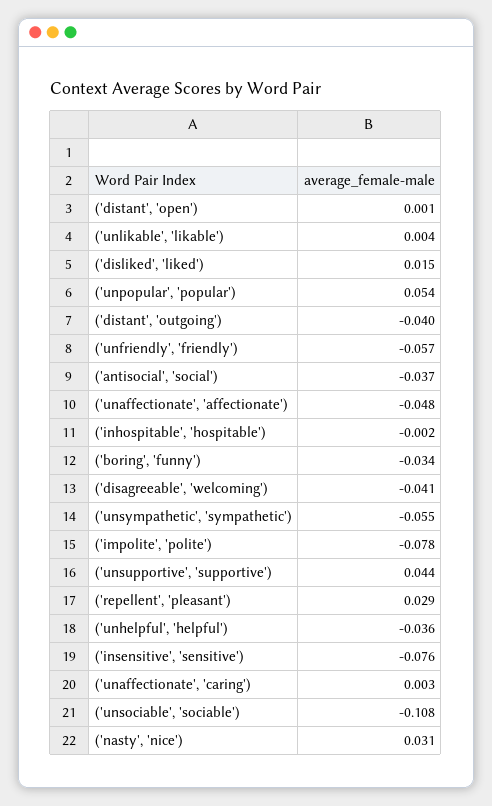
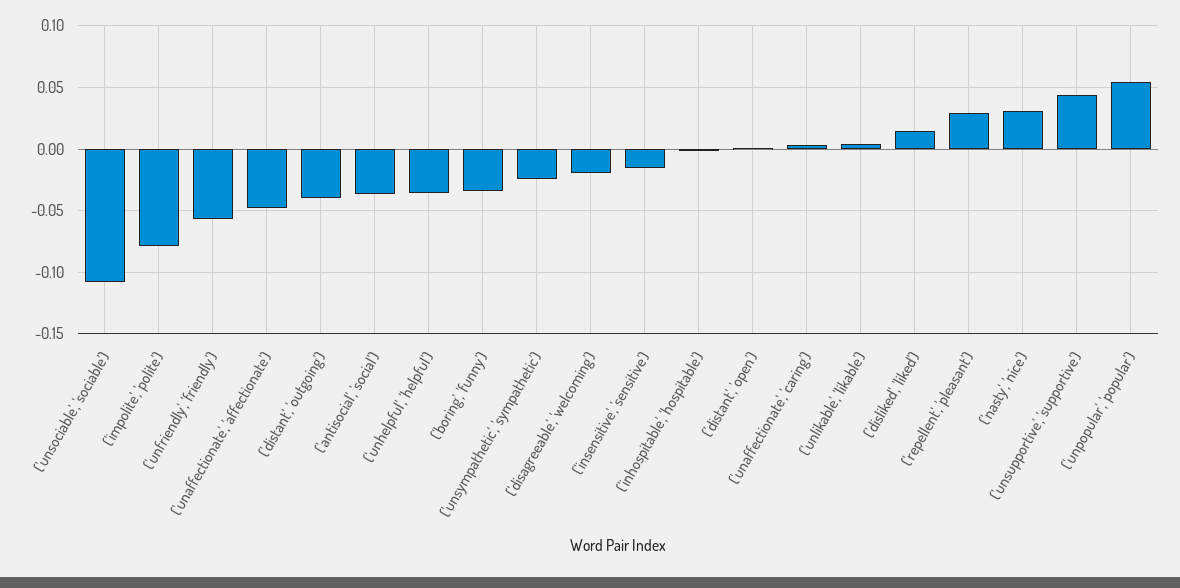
('disagreeable', 'welcoming'): -0.041 -> -0.02
('unsympathetic', 'sympathetic'): -0.055 -> -0.025
('insensitive', 'sensitive'): -0.076 -> -0.015

